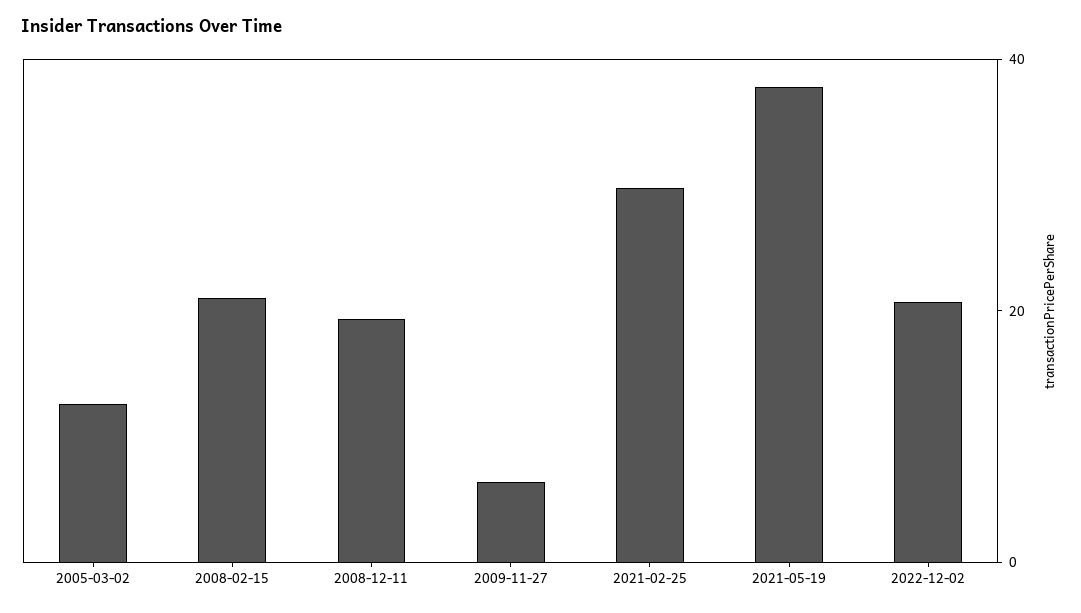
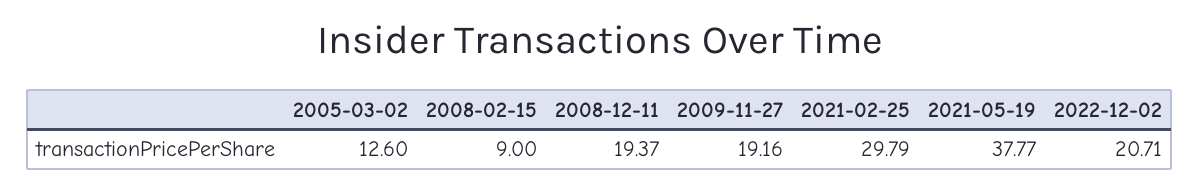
2008-02-15: 20 -> 9
2009-11-27: 5 -> 19.16

